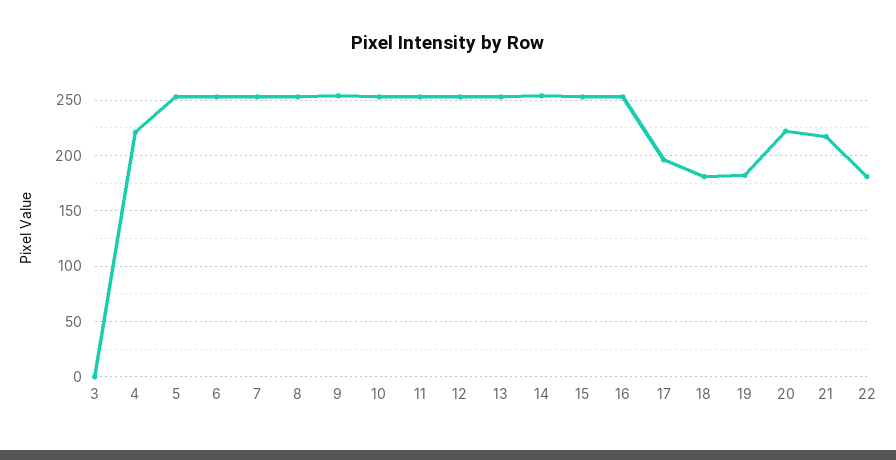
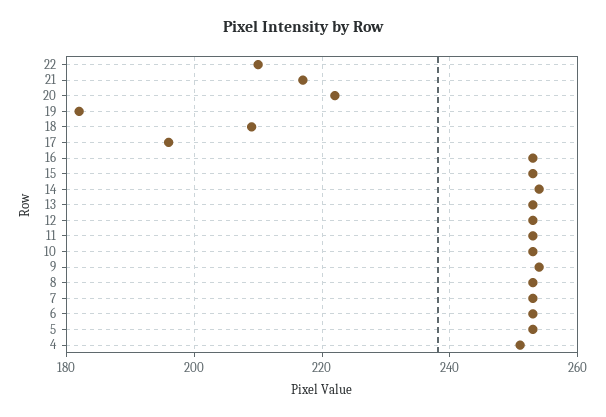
3: 0 -> none
4: 220 -> 250
18: 180 -> 210
22: 180 -> 210

